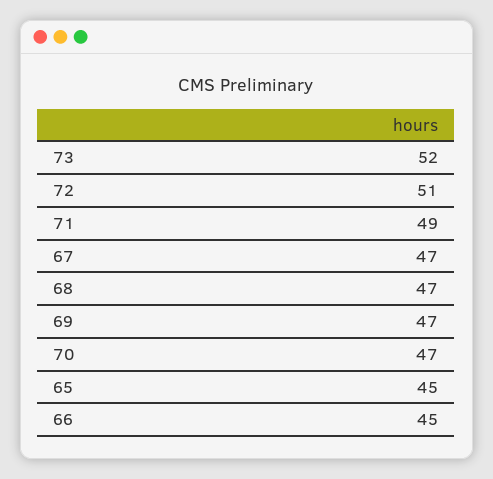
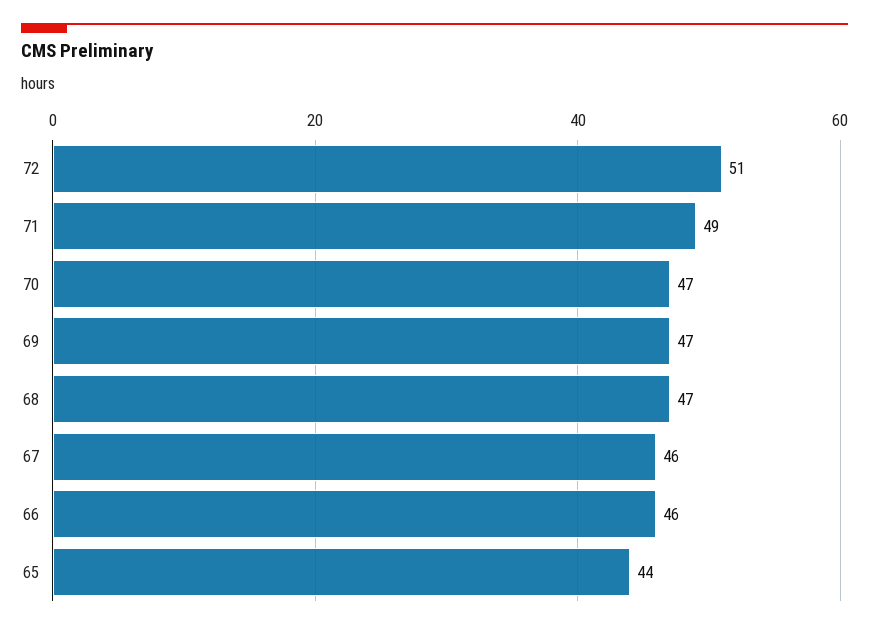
73: 52 -> none
67: 47 -> 46
65: 45 -> 44
66: 45 -> 46

